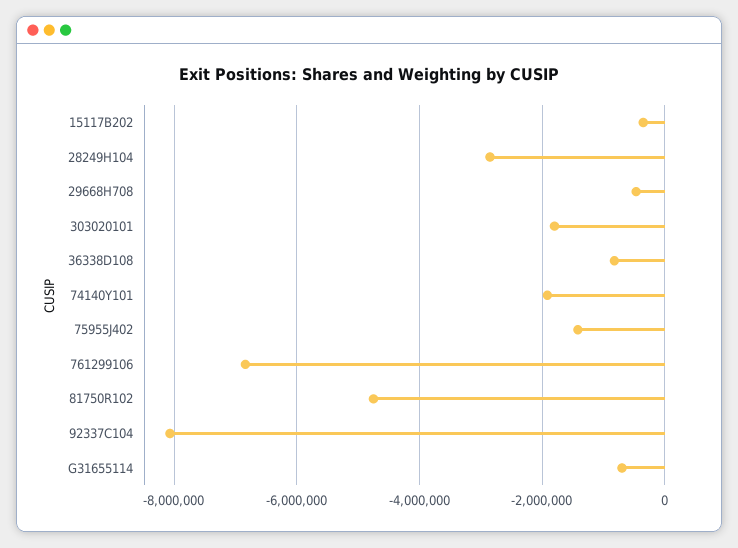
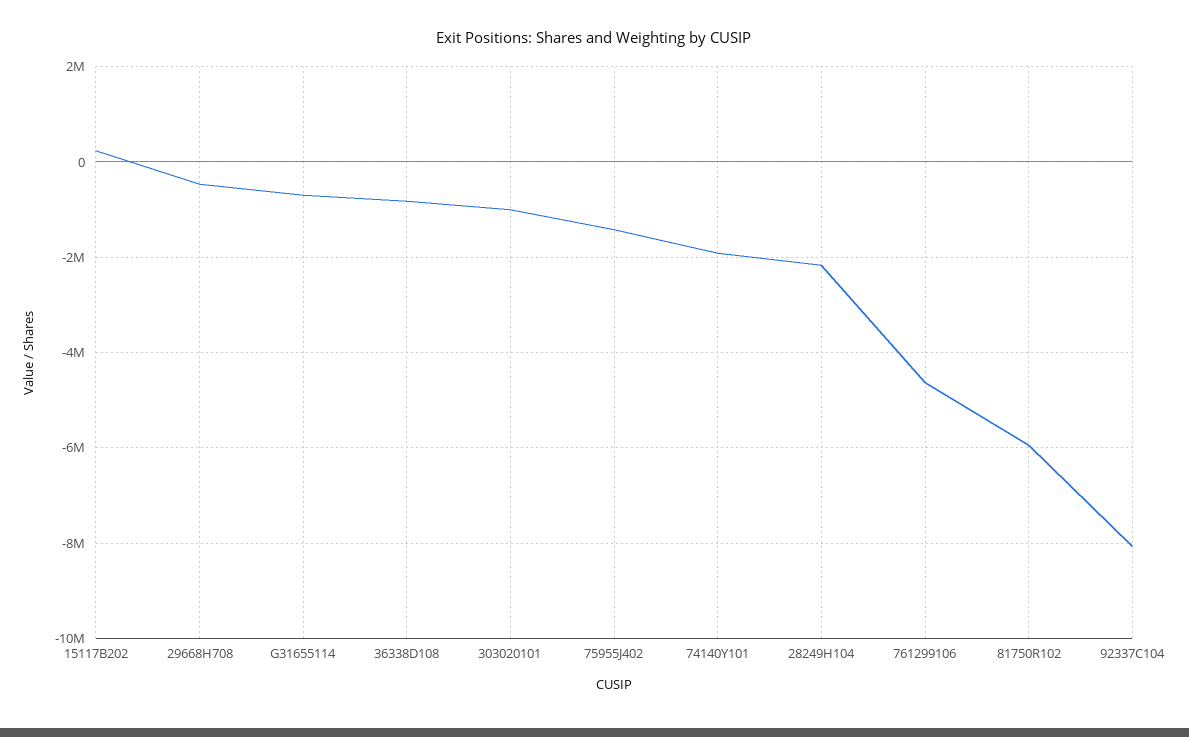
15117B202: -400000 -> 200000
28249H104: -2800000 -> -2200000
303020101: -1800000 -> -1000000
761299106: -6800000 -> -4600000
81750R102: -4800000 -> -6000000

